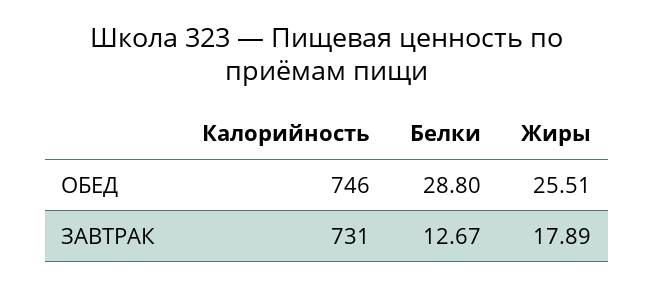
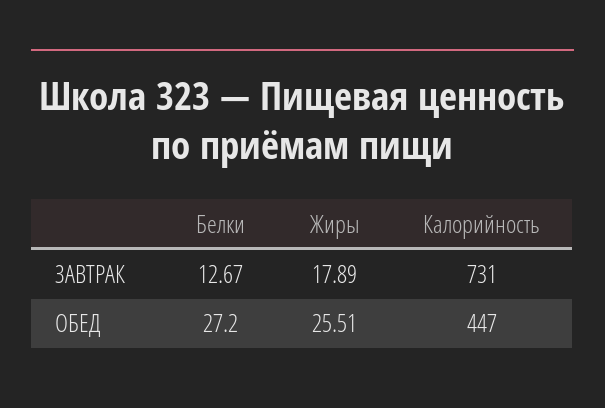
Калорийность, ОБЕД: 746 -> 447
Белки, ОБЕД: 28.8 -> 27.2

